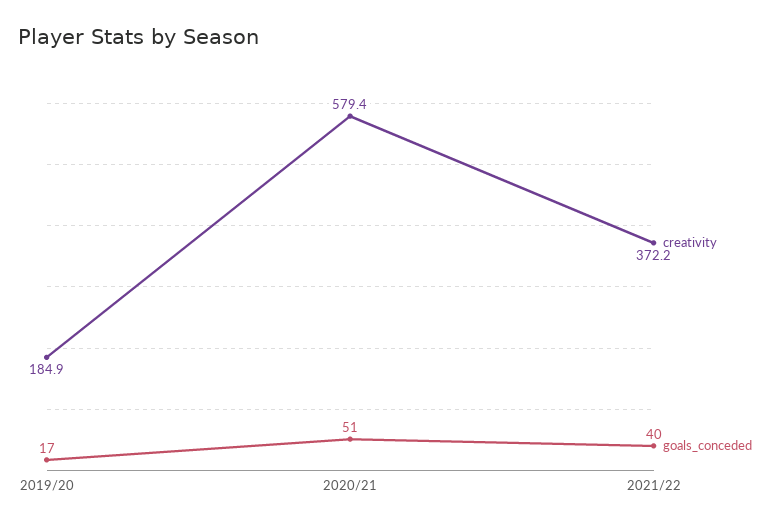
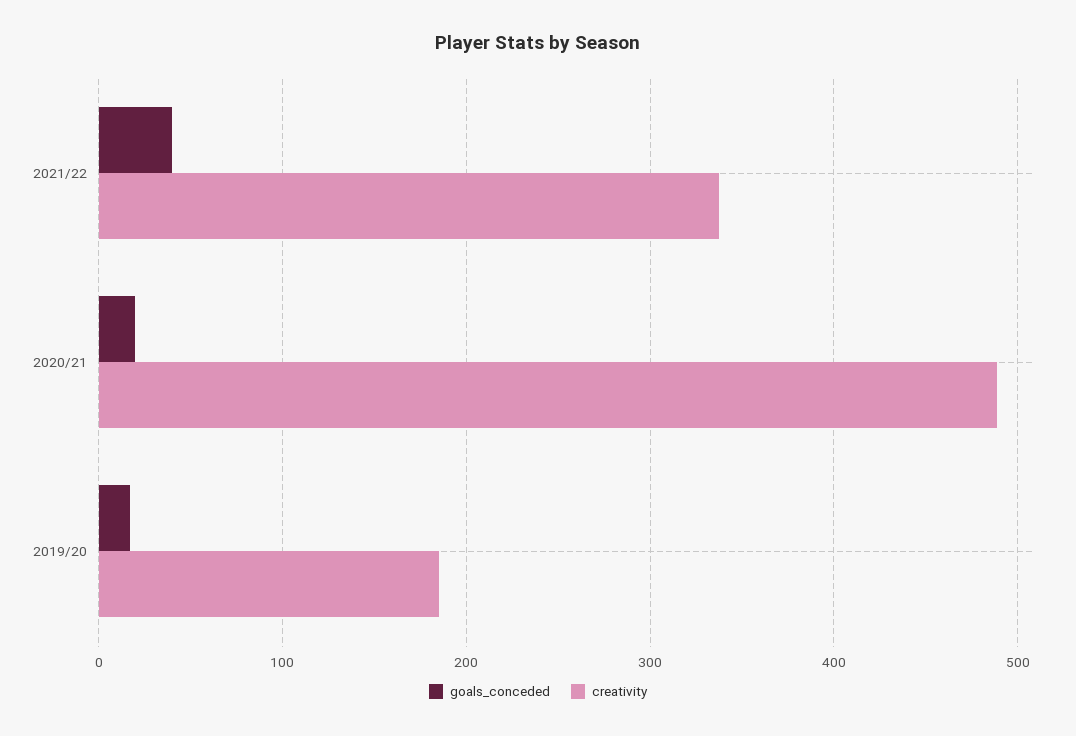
creativity, 2020/21: 579.4 -> 490
goals_conceded, 2020/21: 51 -> 20
creativity, 2021/22: 372.2 -> 340

